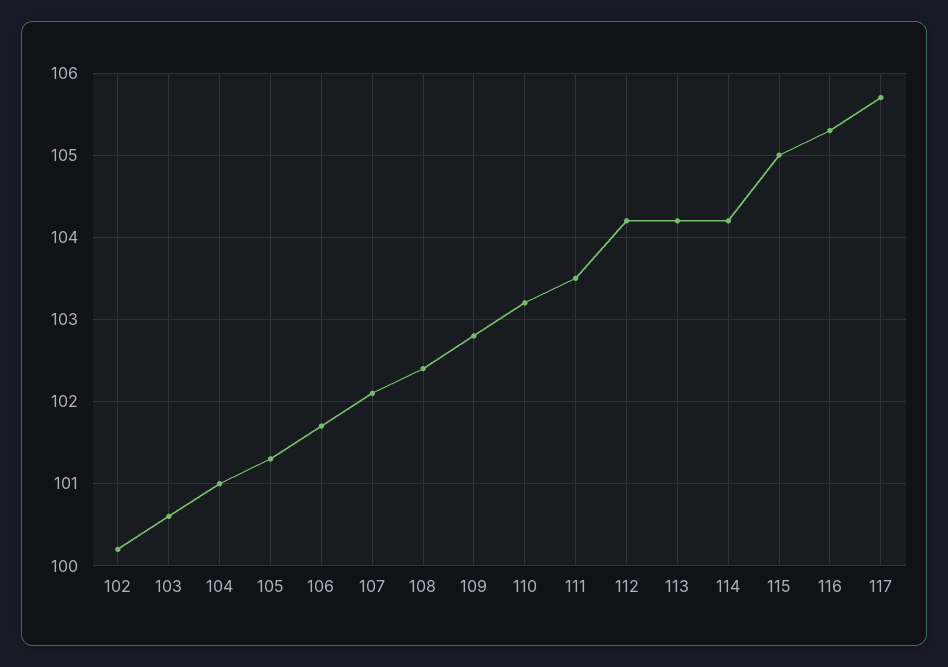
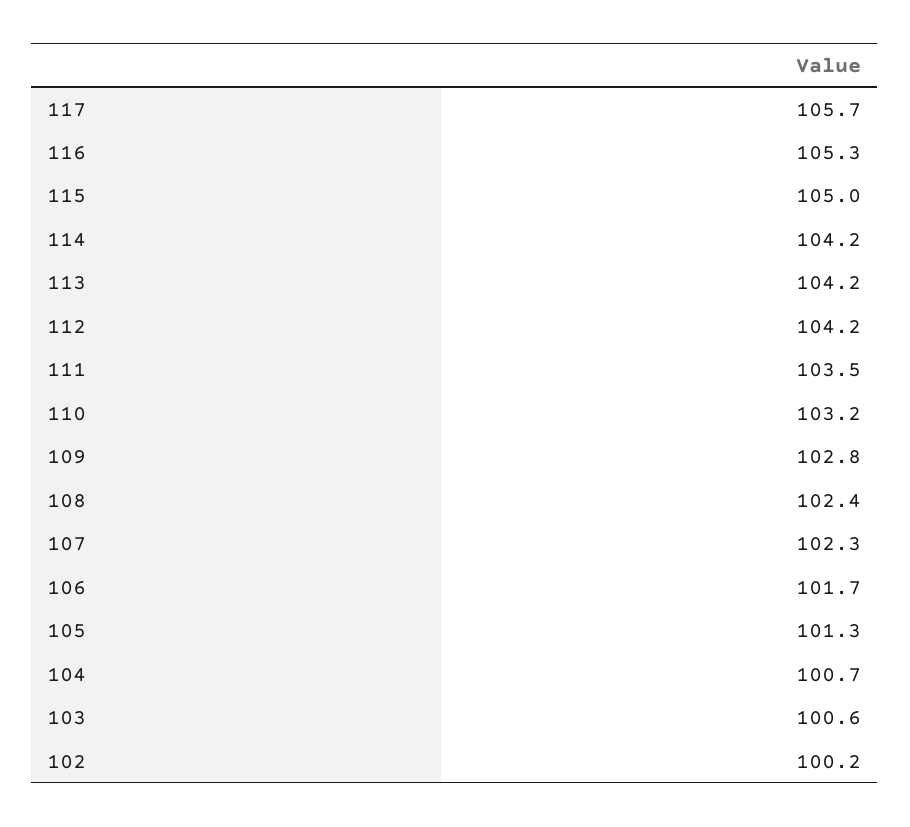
104: 101 -> 100.7
107: 102.1 -> 102.3

